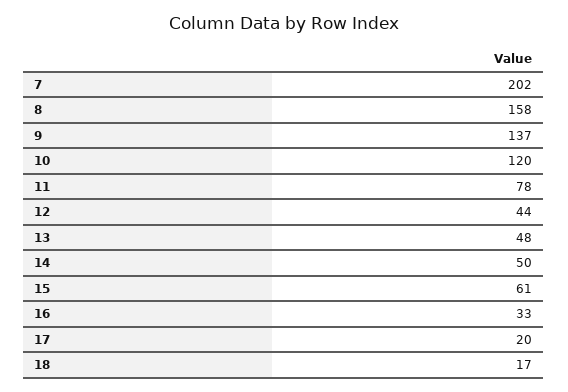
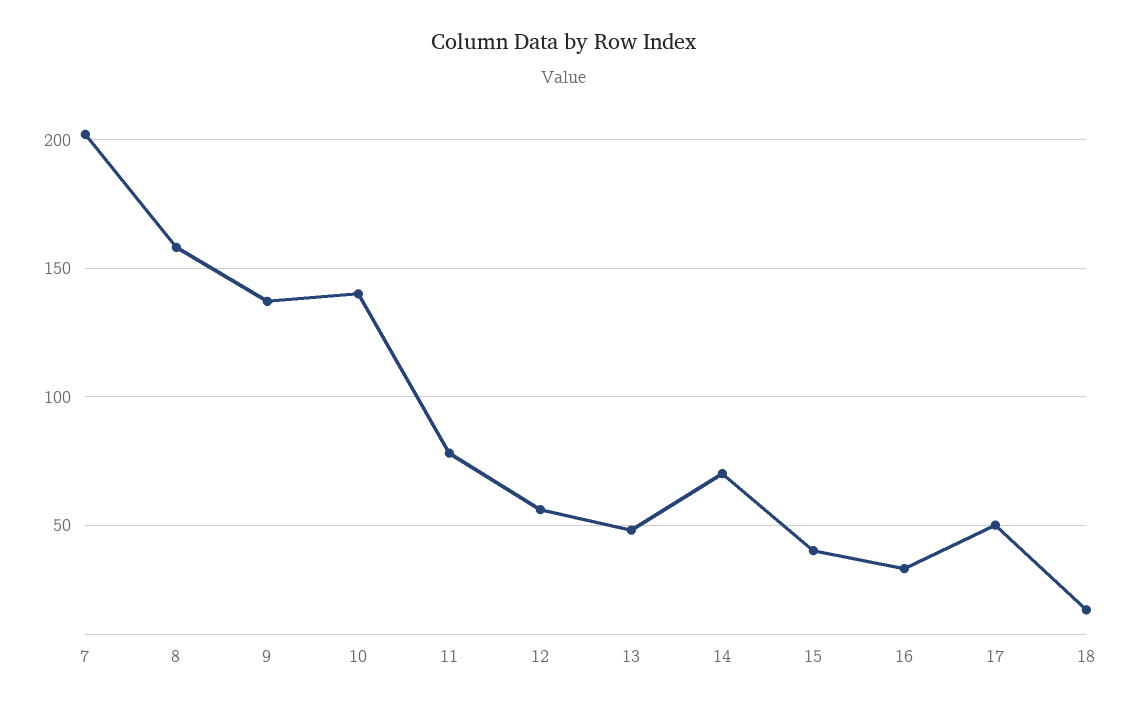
10: 120 -> 140
12: 44 -> 55
14: 50 -> 70
15: 61 -> 40
17: 20 -> 50

